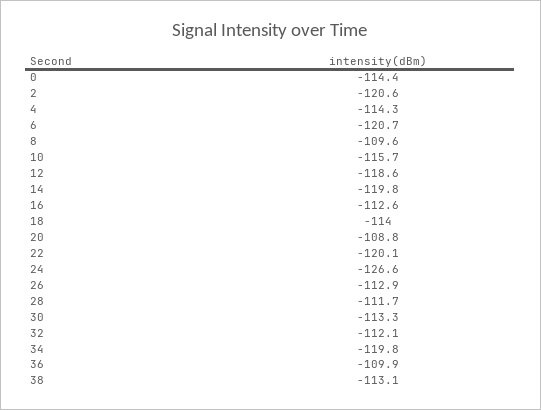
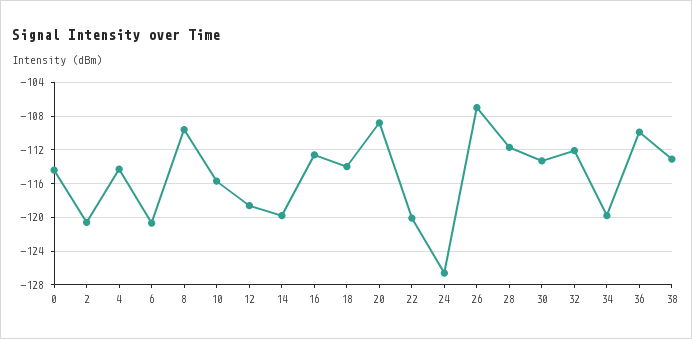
26: -112.9 -> -107

